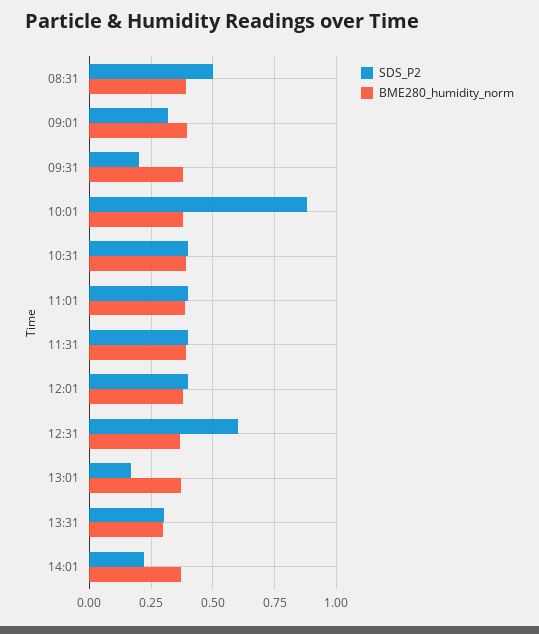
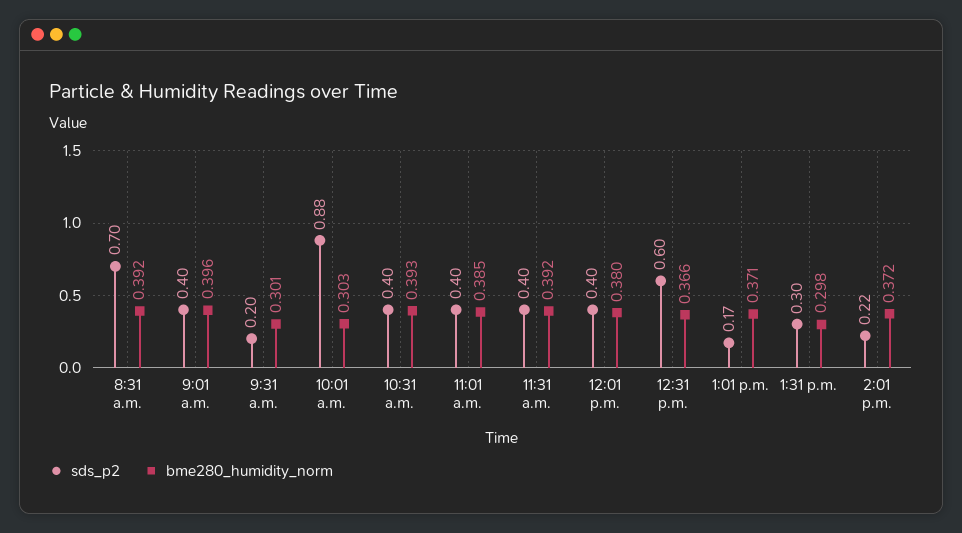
SDS_P2, 08:31: 0.5 -> 0.7
SDS_P2, 09:01: 0.325 -> 0.4
BME280_humidity_norm, 09:31: 0.375 -> 0.301
BME280_humidity_norm, 10:01: 0.375 -> 0.303

